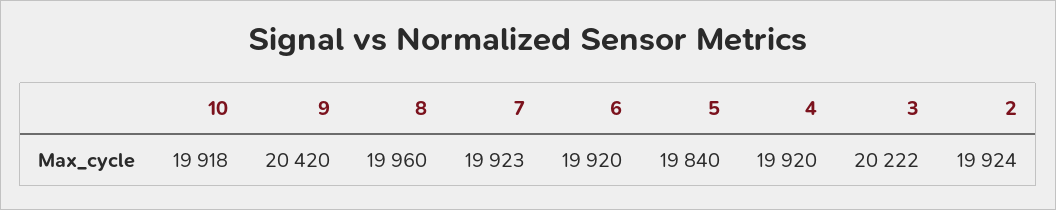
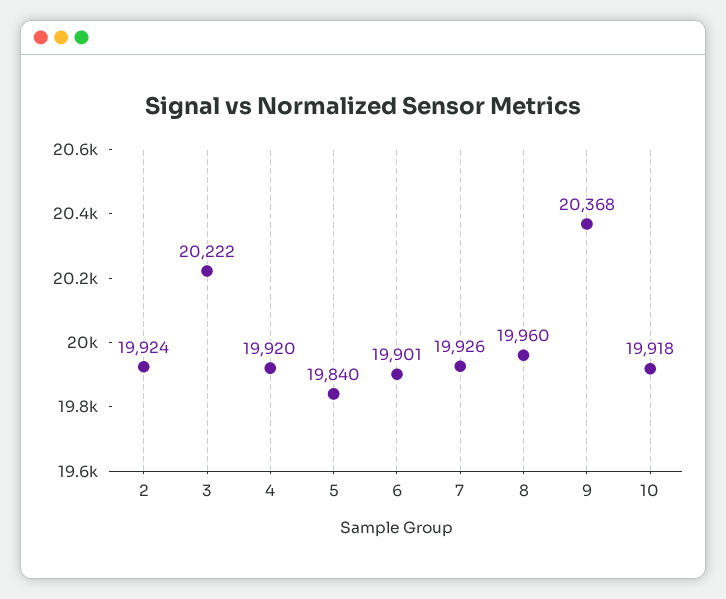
9: 20420 -> 20368
7: 19923 -> 19926
6: 19920 -> 19901

